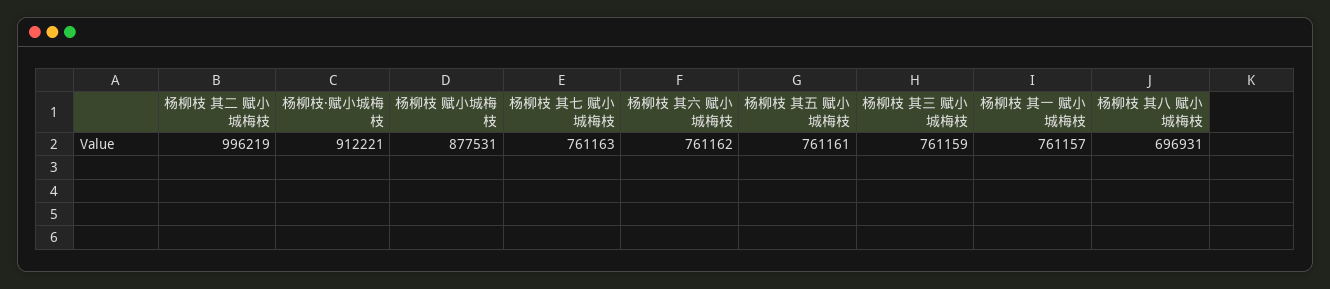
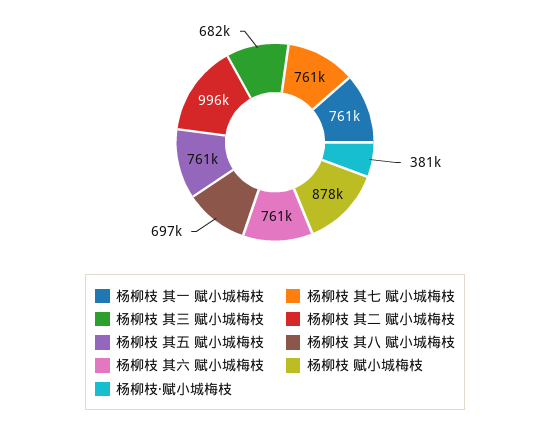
杨柳枝·赋小城梅枝: 912221 -> 381000
杨柳枝 其三 赋小城梅枝: 761159 -> 682000

